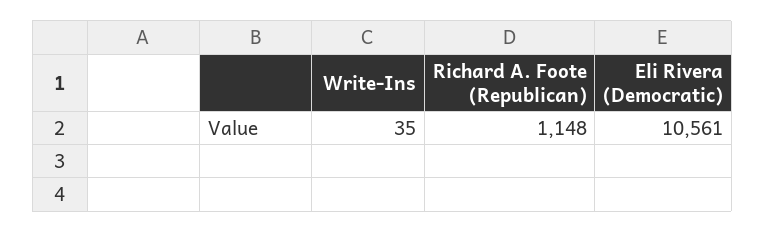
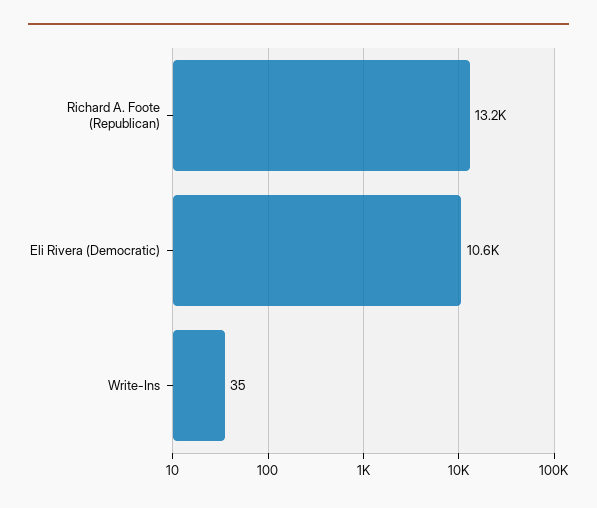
Richard A. Foote (Republican): 1148 -> 13200

